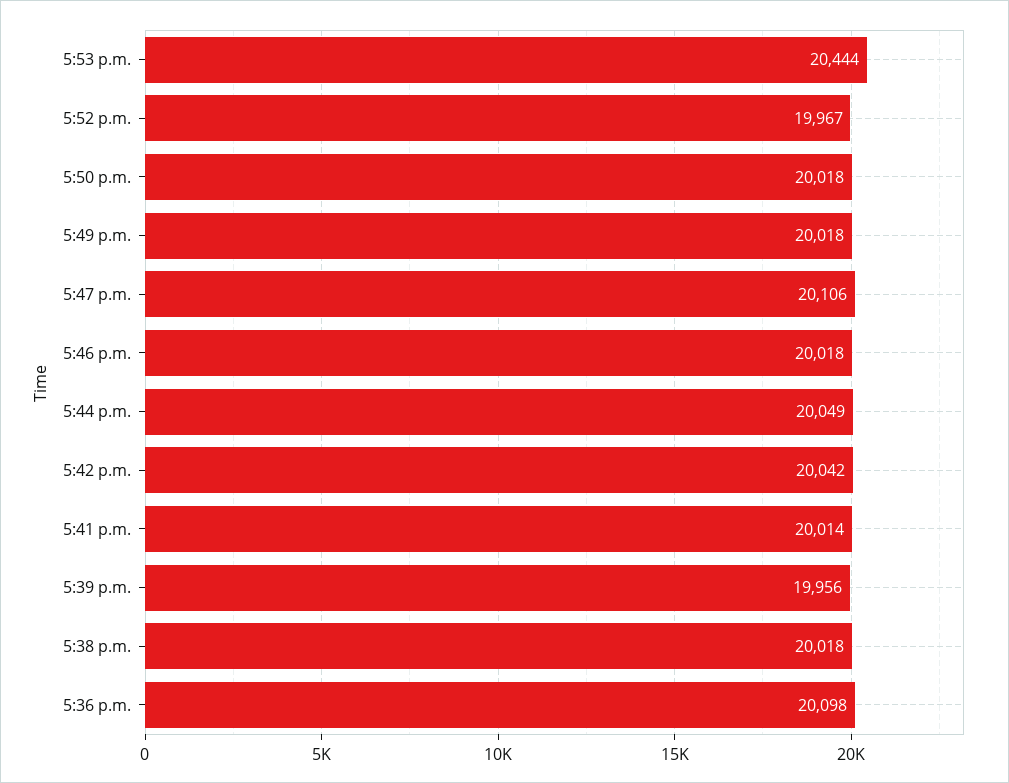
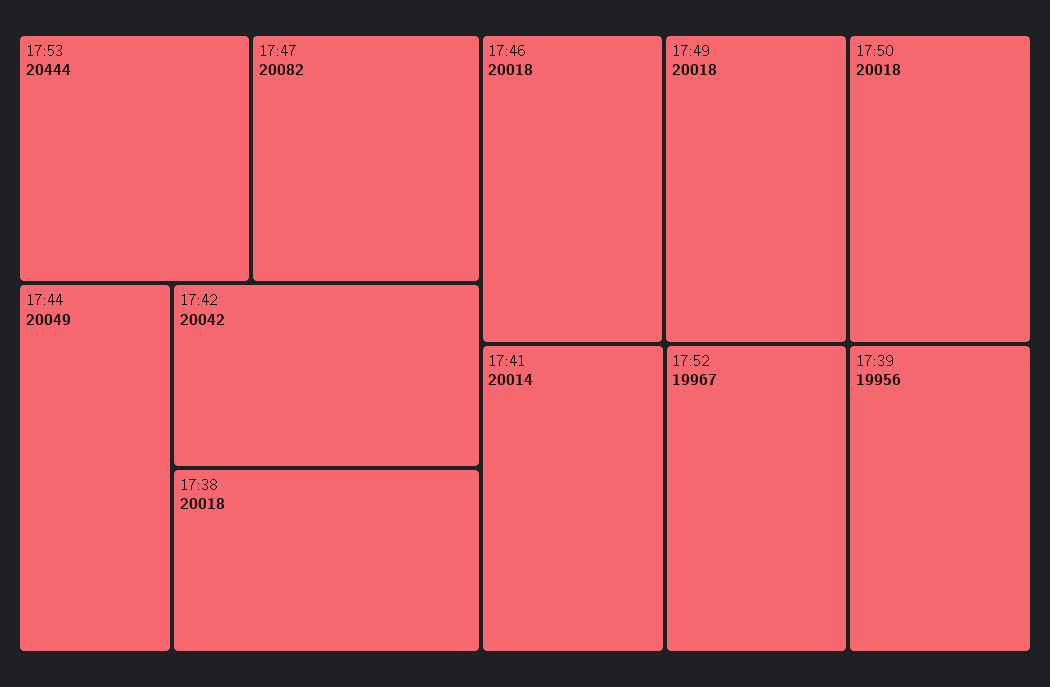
5:47 p.m.: 20106 -> 20082
5:36 p.m.: 20098 -> none

